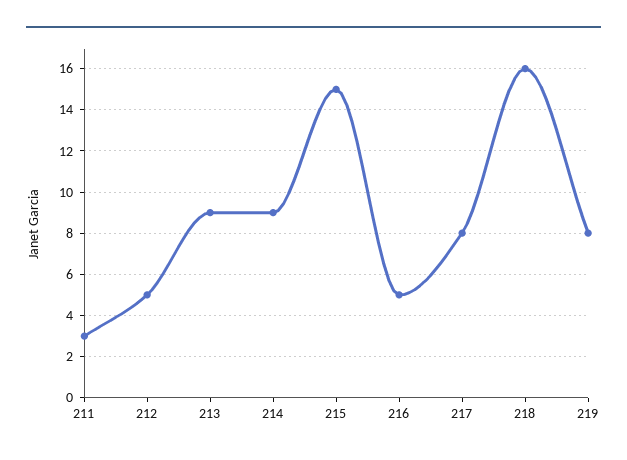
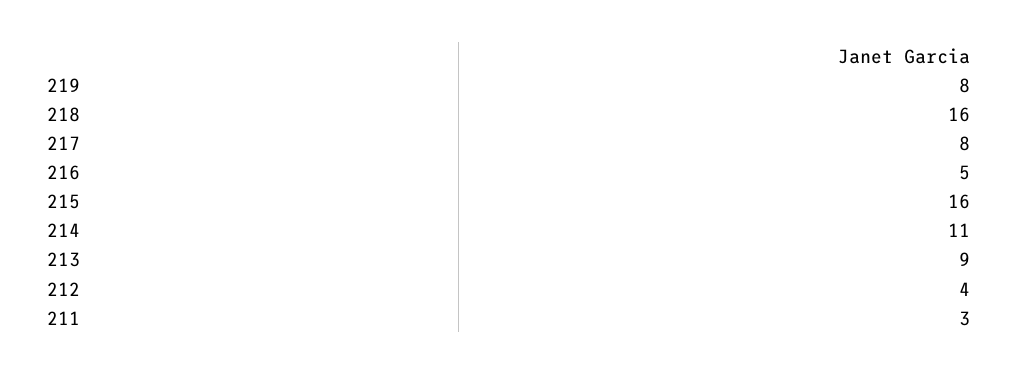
212: 5 -> 4
214: 9 -> 11
215: 15 -> 16

